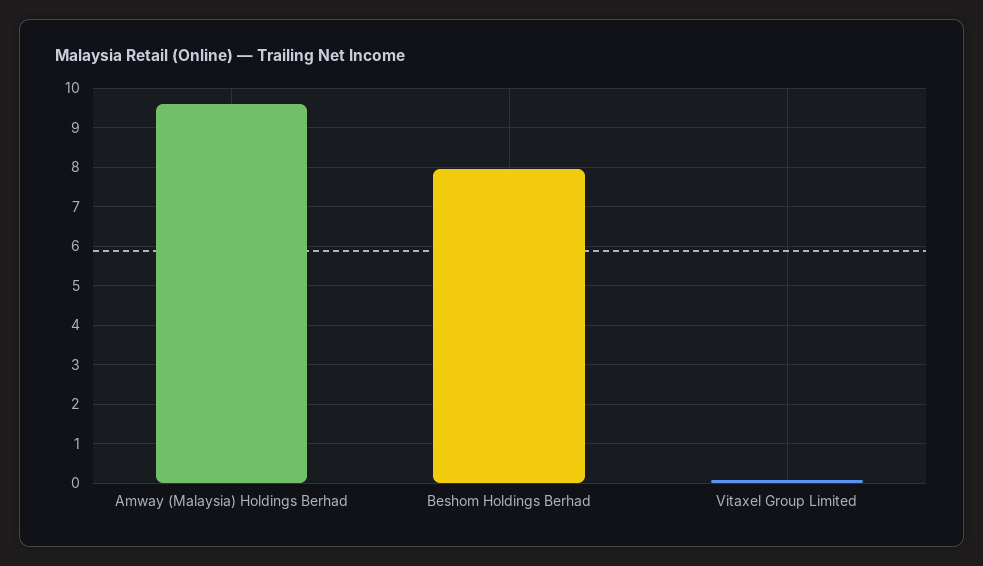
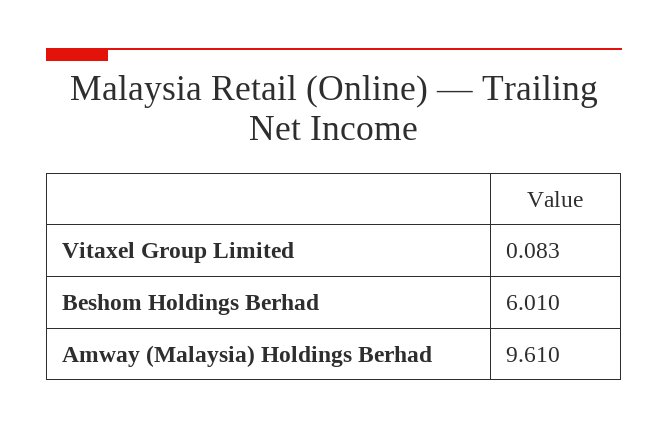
Beshom Holdings Berhad: 8 -> 6.01

